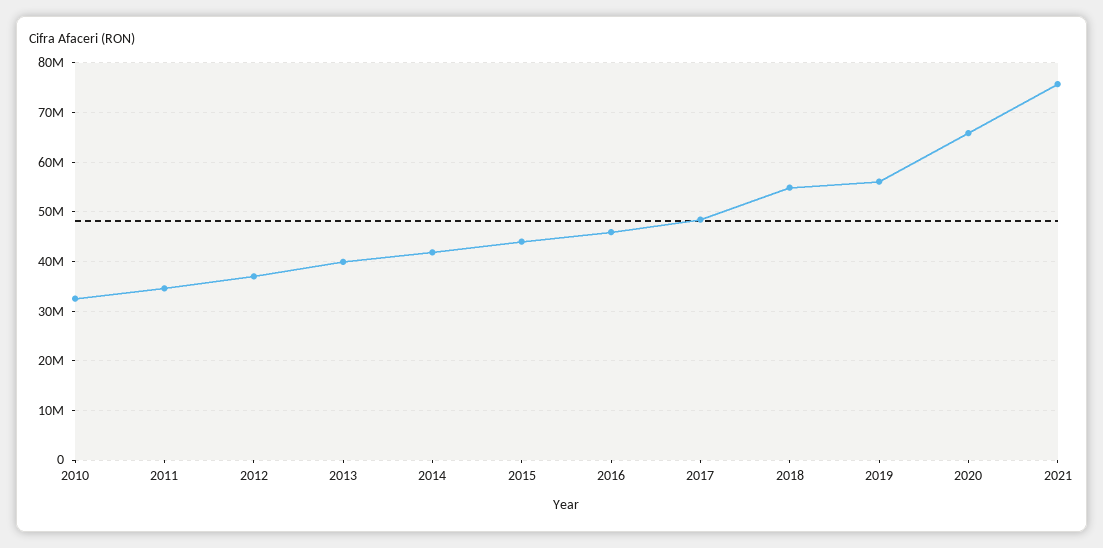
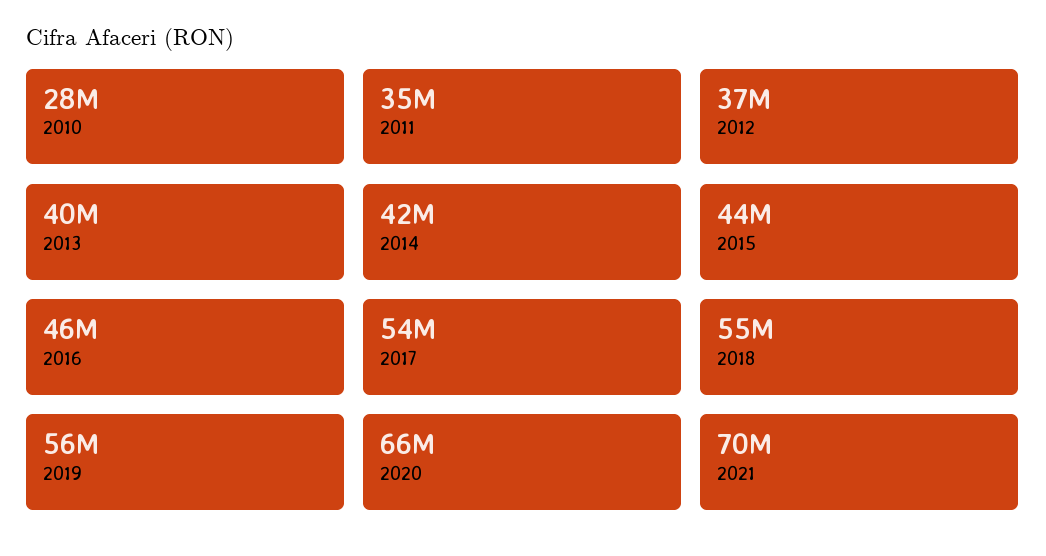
2010: 32000000 -> 28000000
2017: 48000000 -> 54000000
2021: 76000000 -> 70000000

